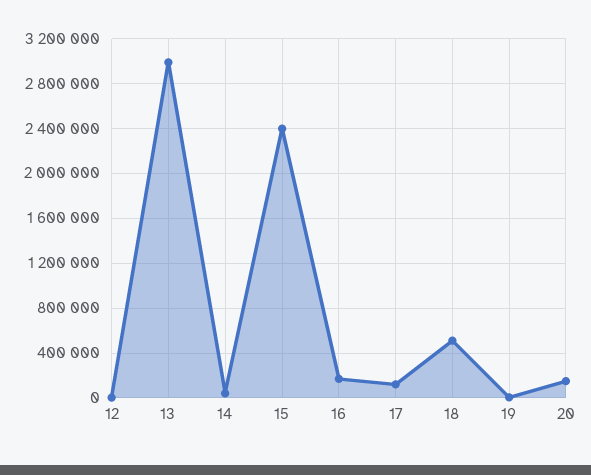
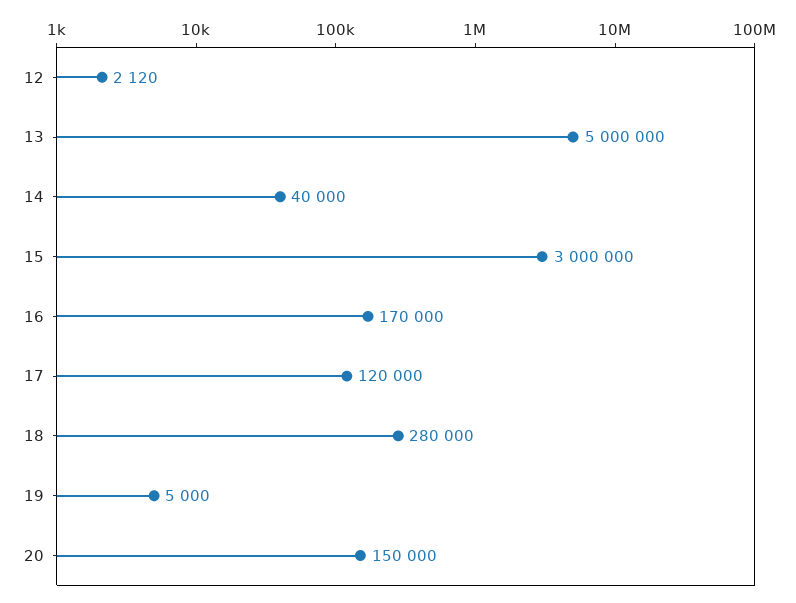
13: 3000000 -> 5000000
15: 2400000 -> 3000000
18: 500000 -> 280000

